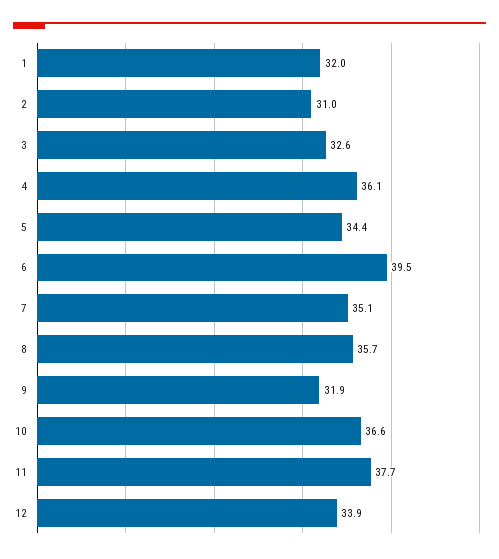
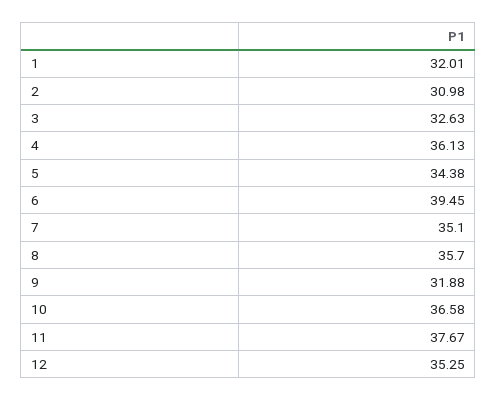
12: 33.9 -> 35.25

